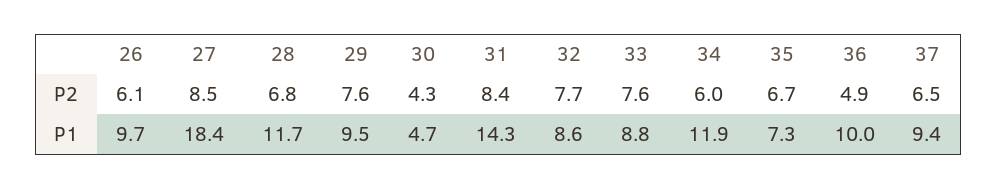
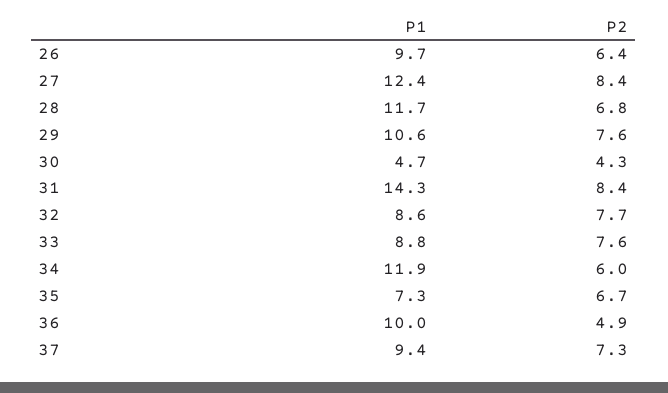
26, P2: 6.1 -> 6.4
27, P2: 8.5 -> 8.4
37, P2: 6.5 -> 7.3
27, P1: 18.4 -> 12.4
29, P1: 9.5 -> 10.6

